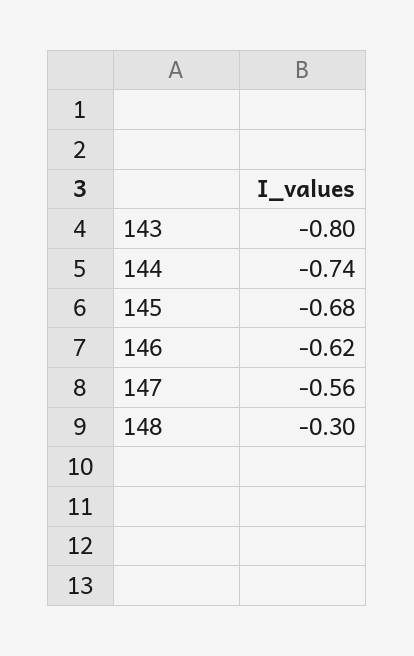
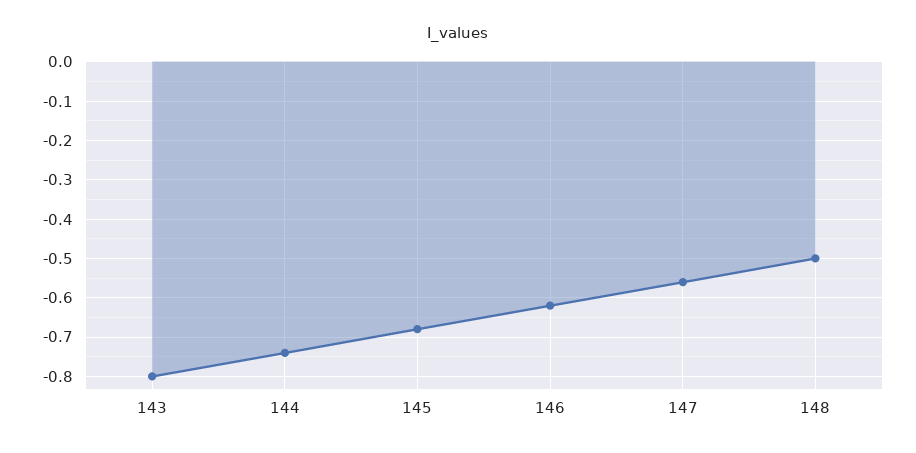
148: -0.3 -> -0.5

